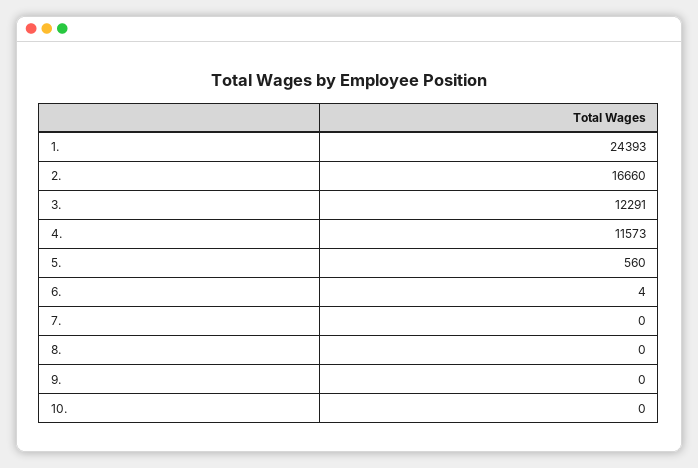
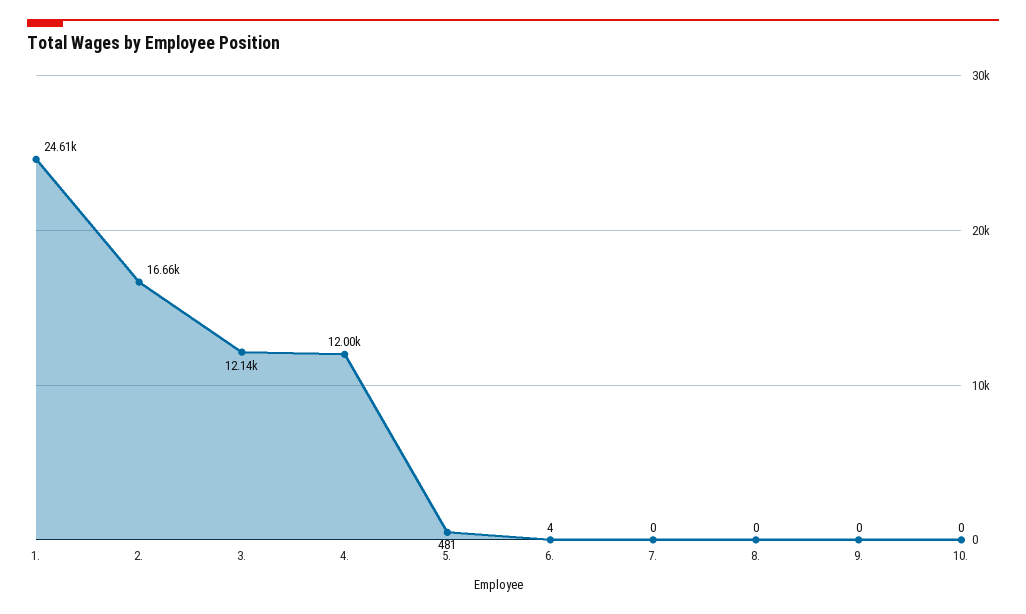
1.: 24393 -> 24610
3.: 12291 -> 12140
4.: 11573 -> 12000
5.: 560 -> 481

